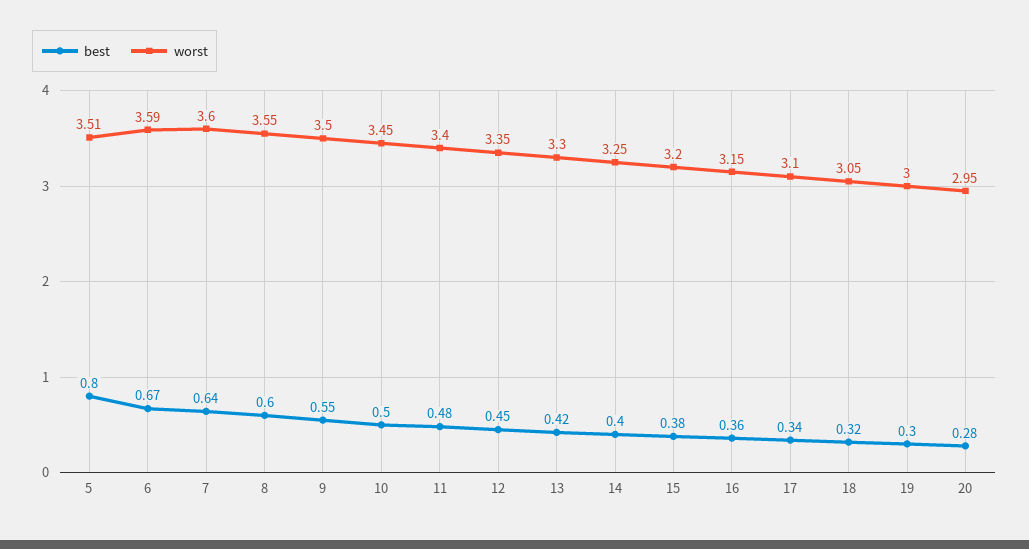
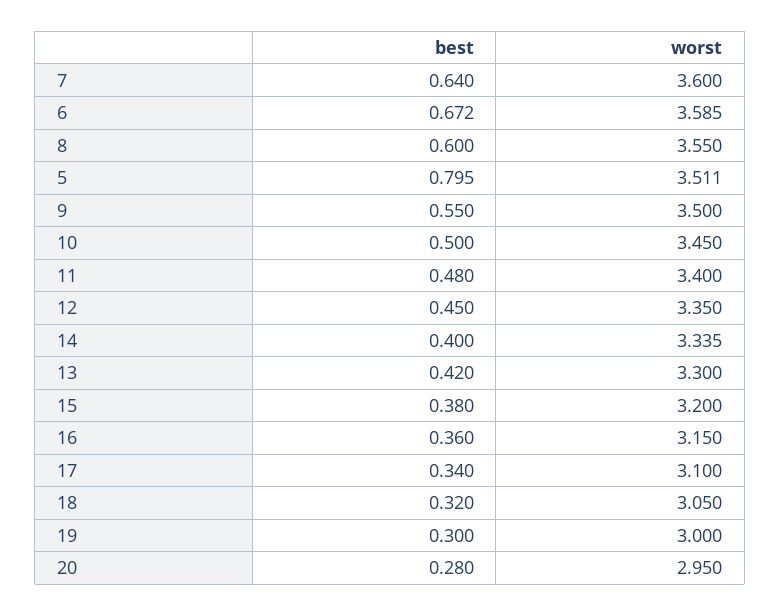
worst, 14: 3.25 -> 3.335

